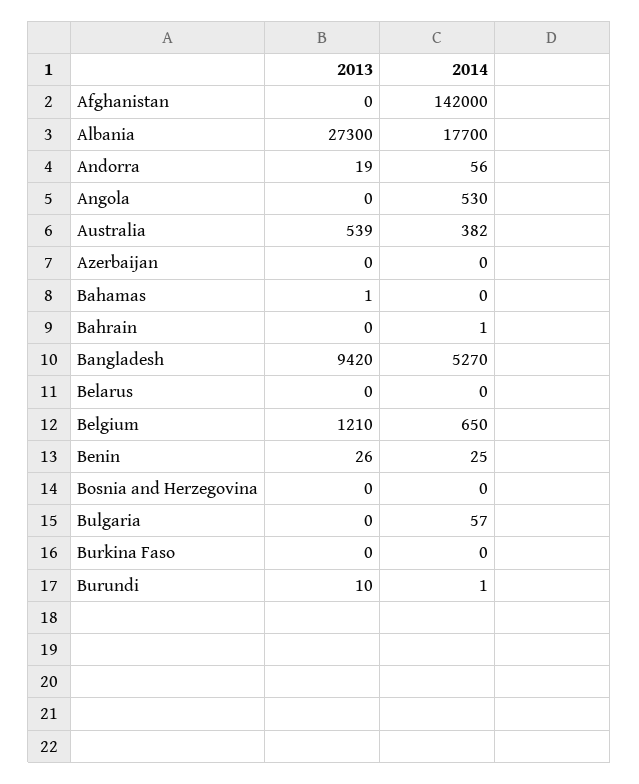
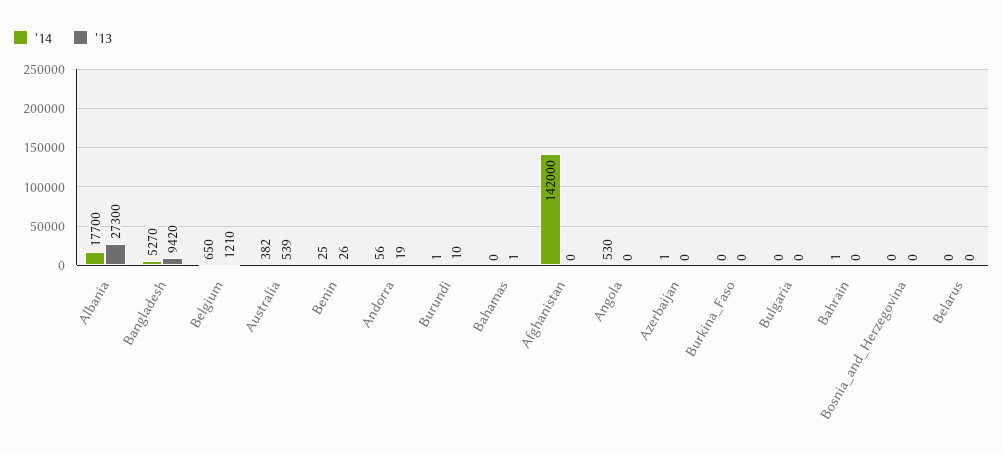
2014, Azerbaijan: 0 -> 1
2014, Bulgaria: 57 -> 0

